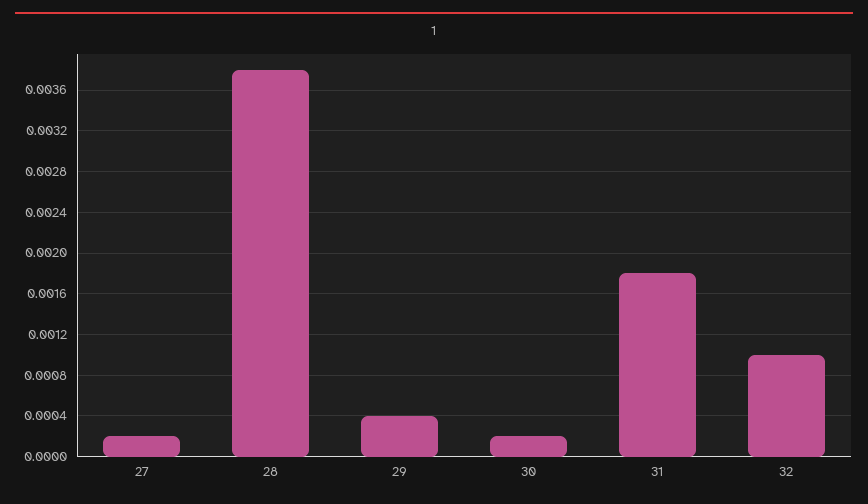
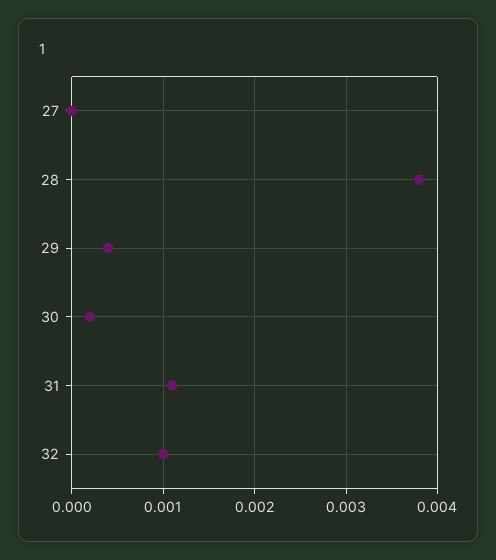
27: 0.0002 -> 0
31: 0.0018 -> 0.0011

